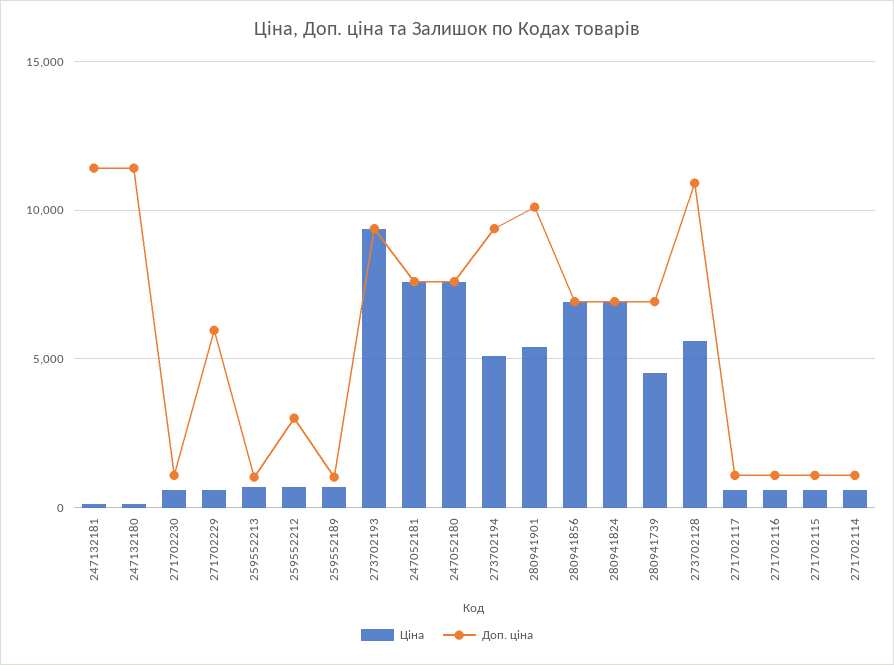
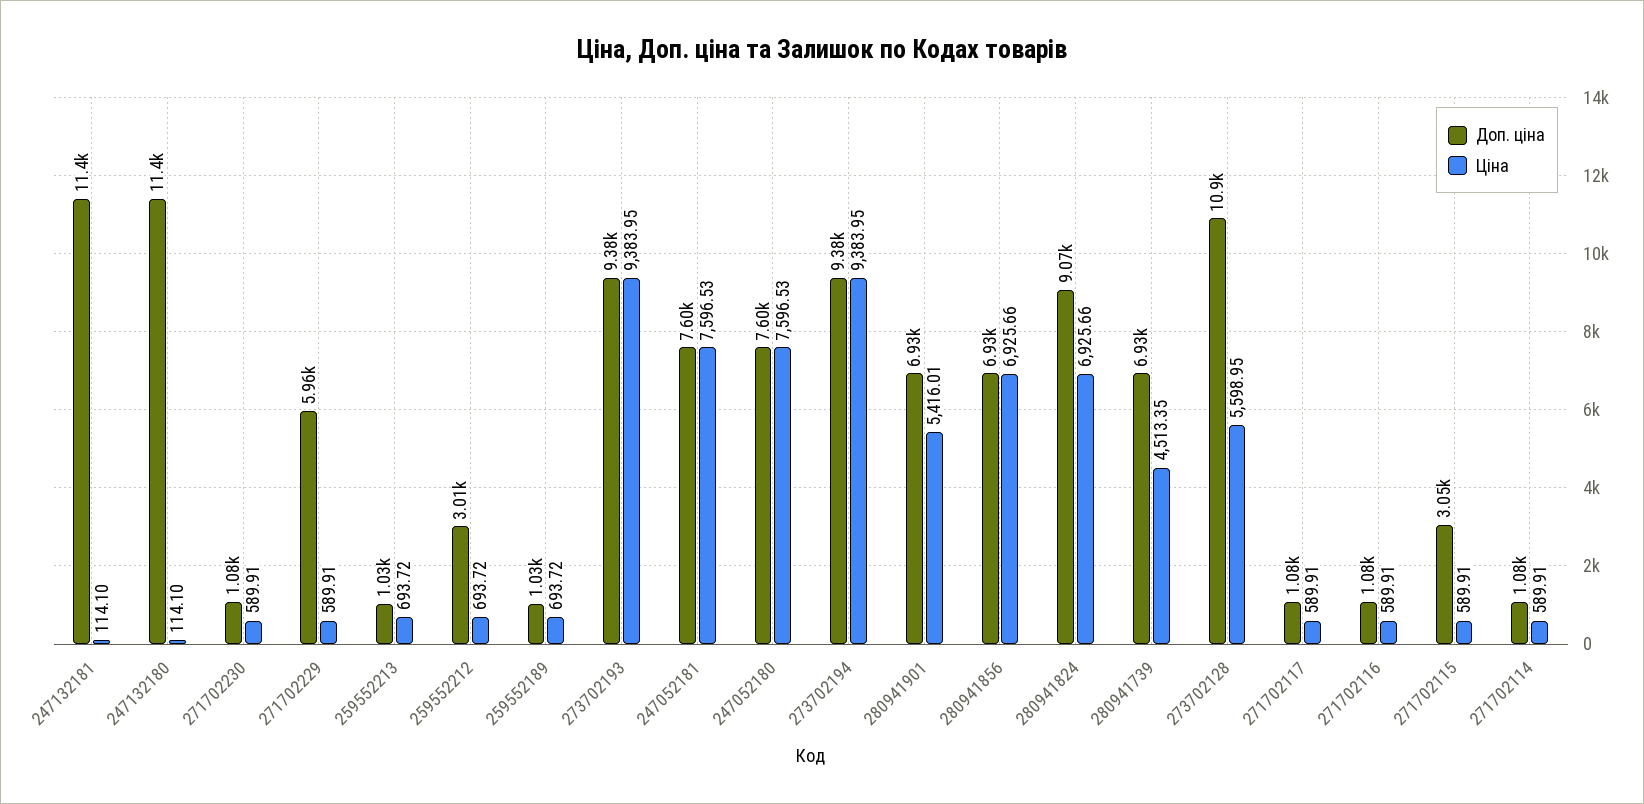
Ціна, 273702194: 5000 -> 9383.95
Доп. ціна, 280941901: 10000 -> 6930
Доп. ціна, 280941824: 7000 -> 9070
Доп. ціна, 271702115: 1000 -> 3050

